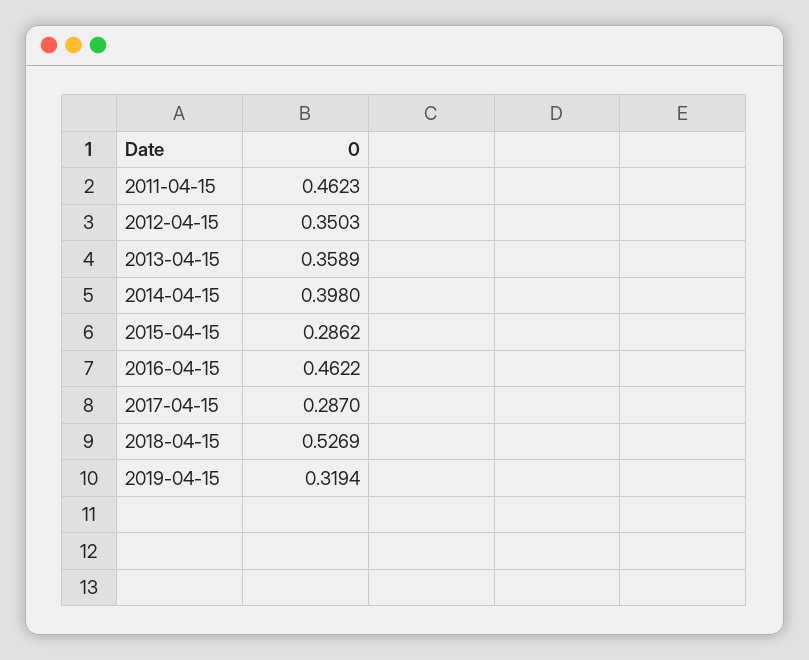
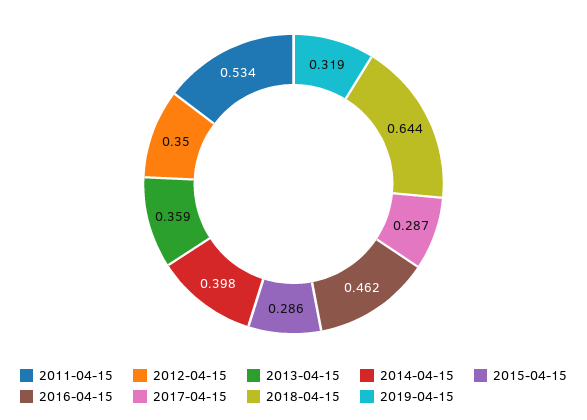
2011-04-15: 0.4623 -> 0.534
2018-04-15: 0.5269 -> 0.644

